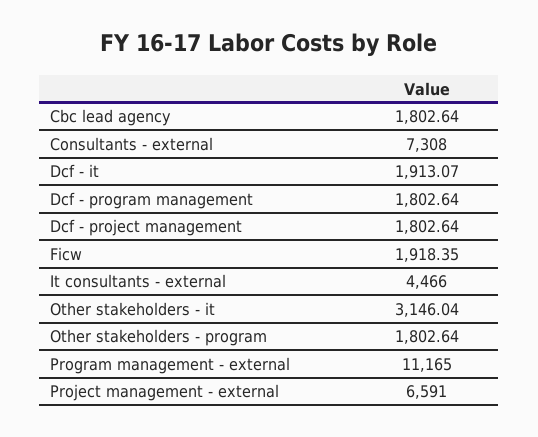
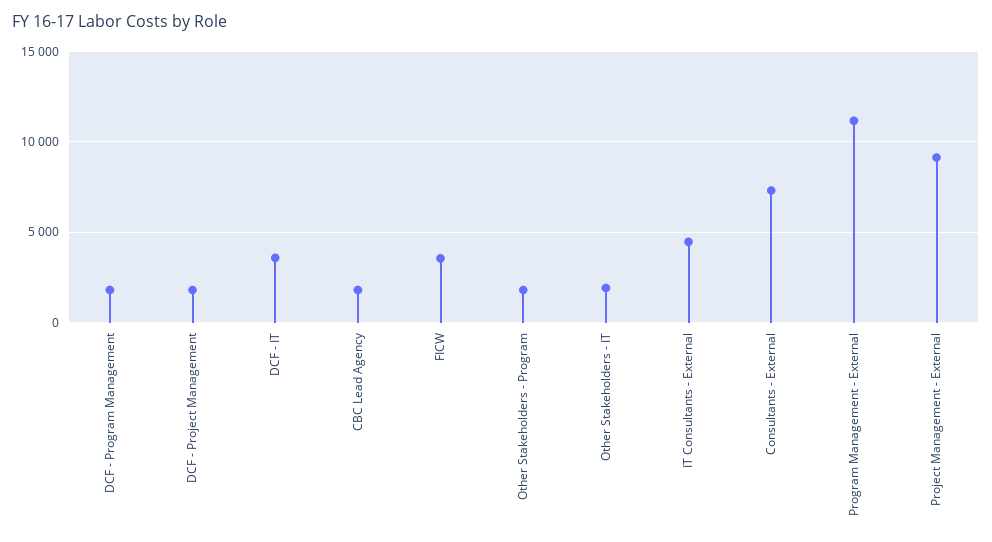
Dcf - it: 1913.07 -> 3500
Ficw: 1918.35 -> 3500
Other stakeholders - it: 3146.04 -> 2000
Project management - external: 6591 -> 9000

